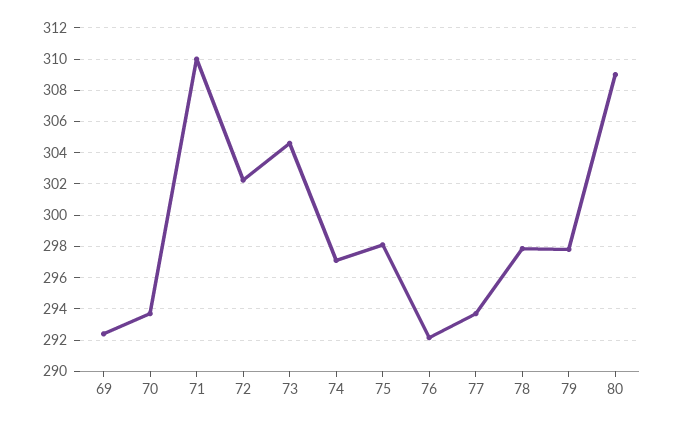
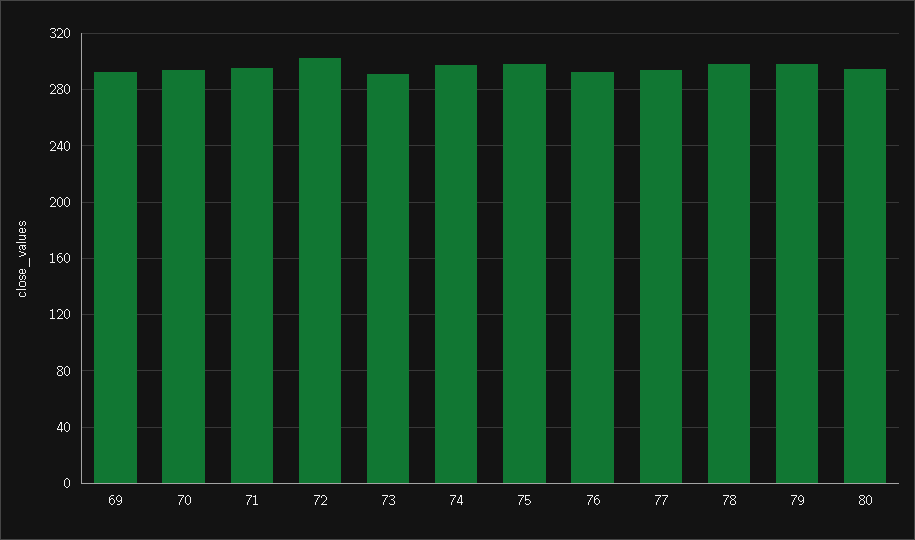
71: 310 -> 295
73: 304.5 -> 290
80: 309 -> 295

